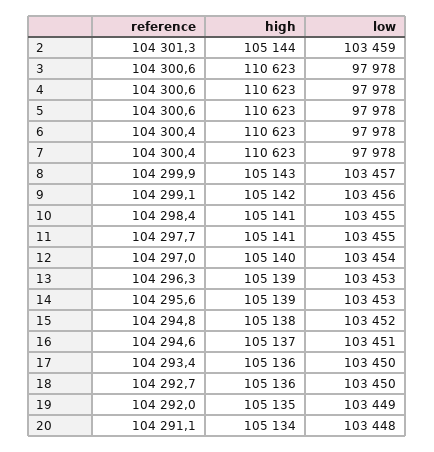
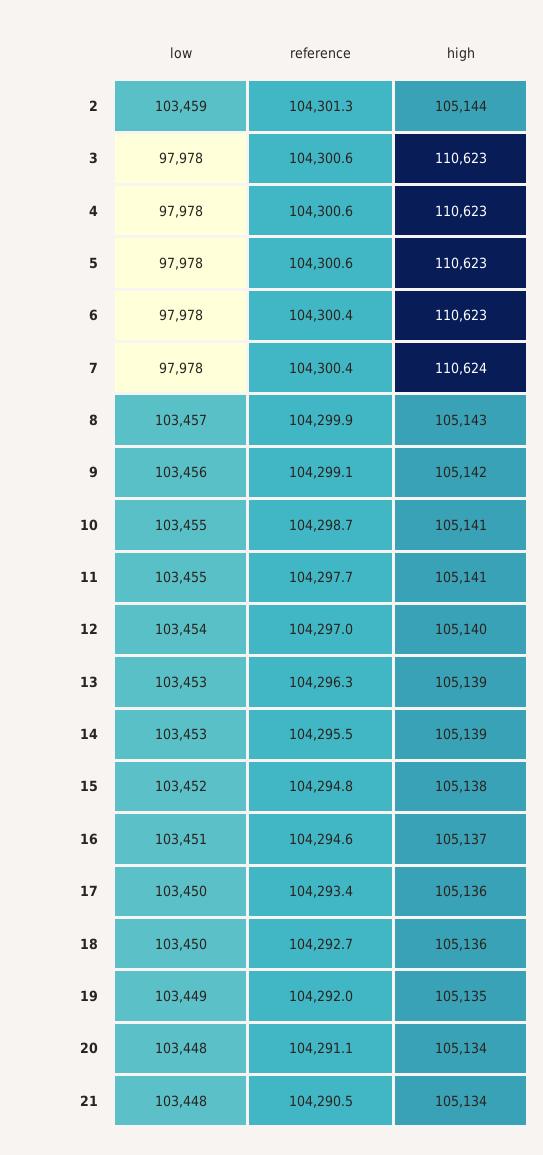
high, 7: 110623 -> 110624
reference, 10: 104298.4 -> 104298.7
reference, 14: 104295.6 -> 104295.5
low, 21: none -> 103448
reference, 21: none -> 104290.5
high, 21: none -> 105134

